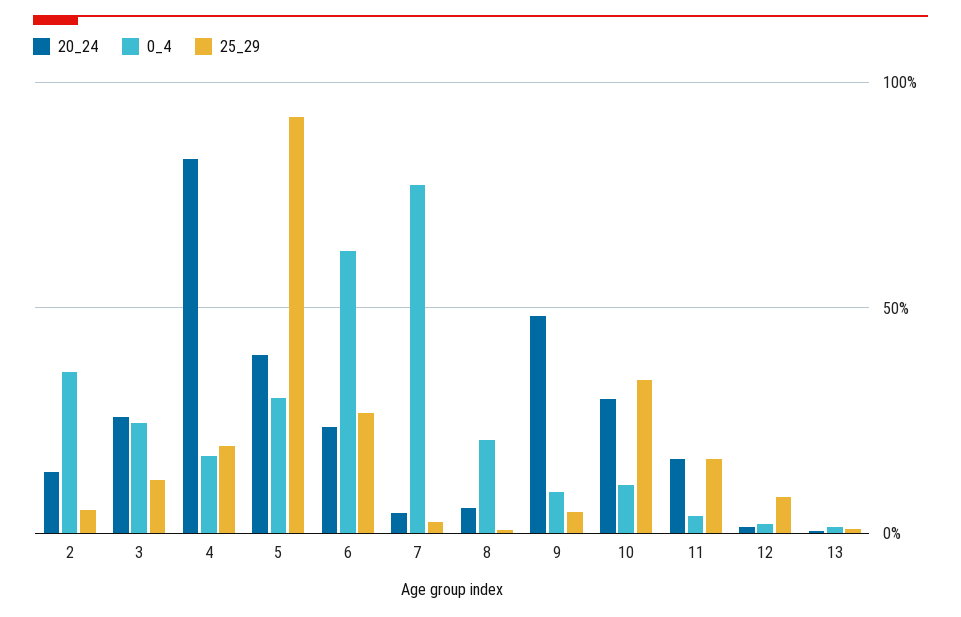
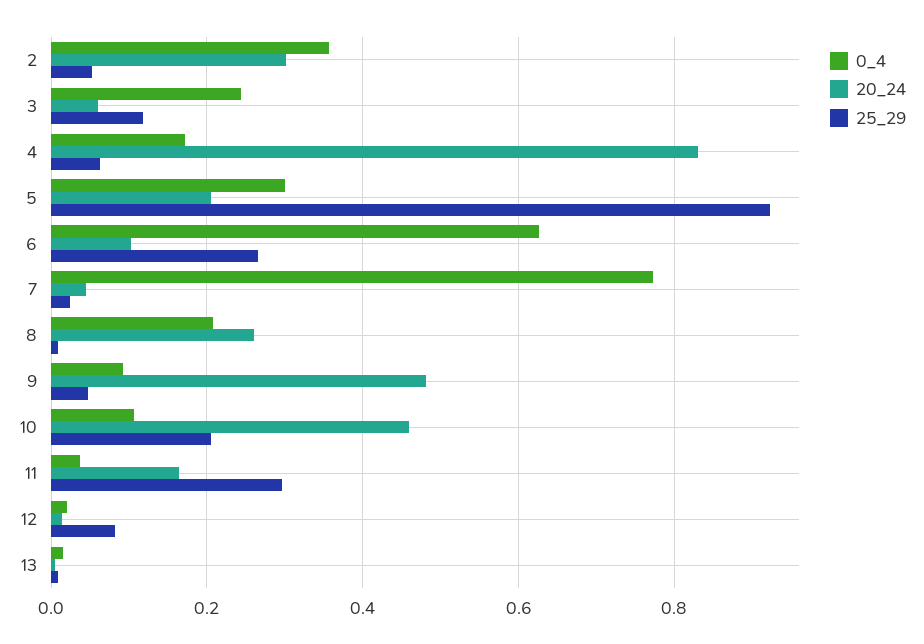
20_24, 2: 0.15 -> 0.3
20_24, 3: 0.25 -> 0.06
25_29, 4: 0.2 -> 0.06
20_24, 5: 0.4 -> 0.2
20_24, 6: 0.25 -> 0.1
20_24, 8: 0.05 -> 0.26
20_24, 10: 0.3 -> 0.46
25_29, 10: 0.35 -> 0.2
25_29, 11: 0.15 -> 0.3

